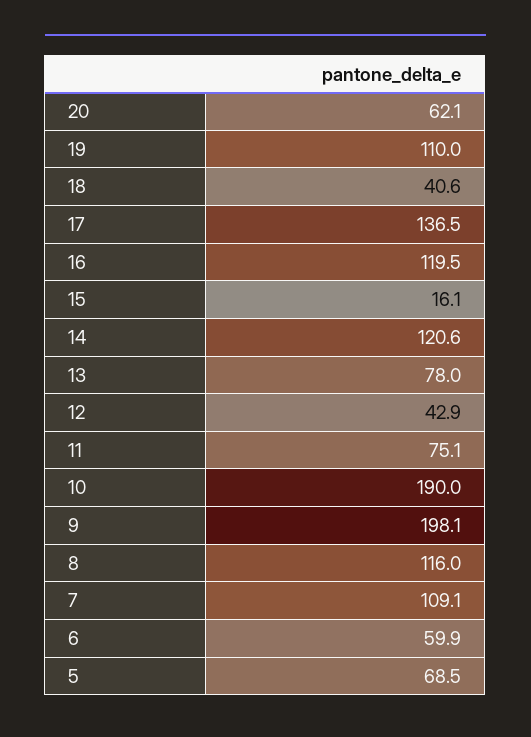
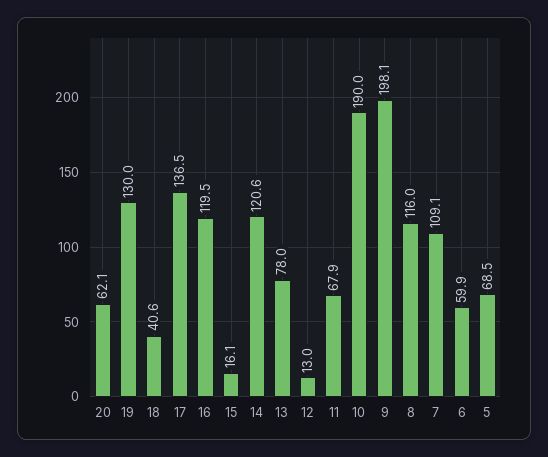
19: 110 -> 130
12: 42.9 -> 13
11: 75.1 -> 67.9

